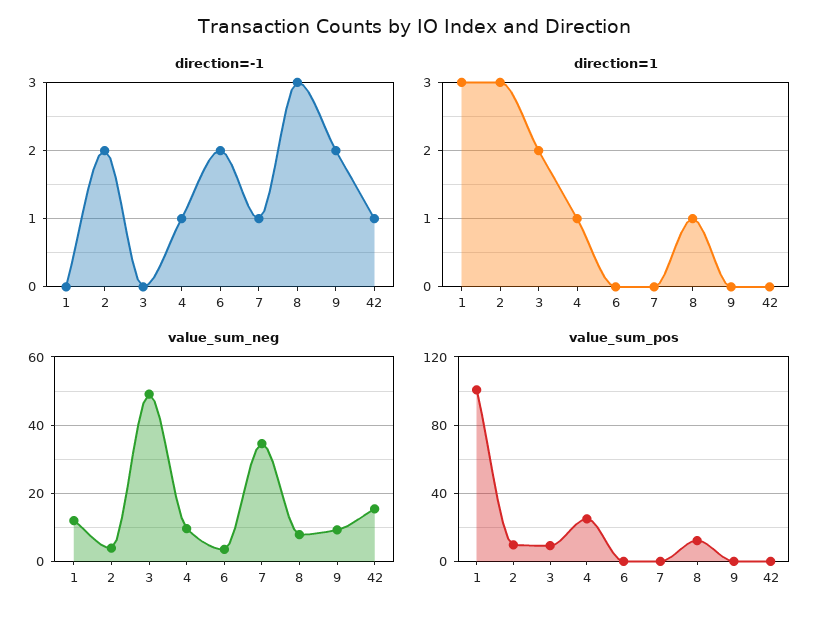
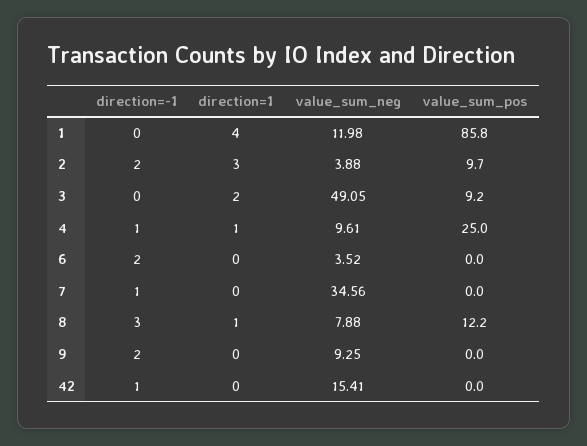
direction=1, 1: 3 -> 4
value_sum_pos, 1: 100 -> 85.8

